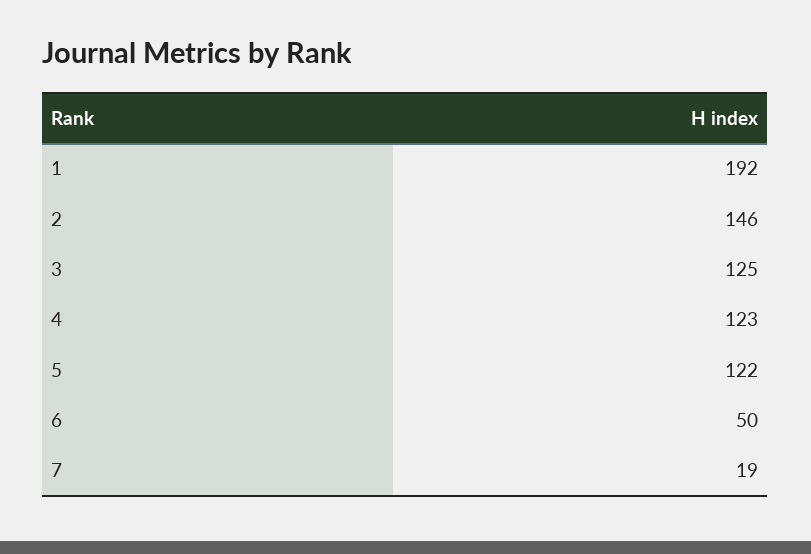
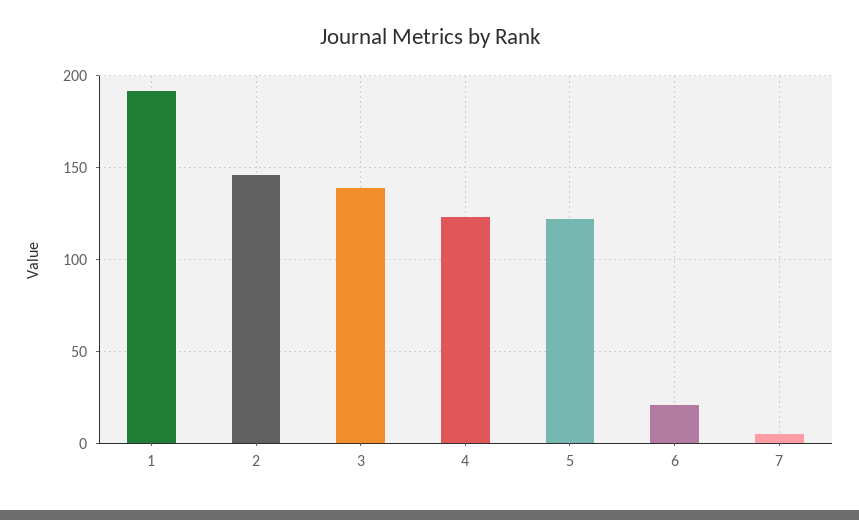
3: 125 -> 140
6: 50 -> 20
7: 19 -> 5

